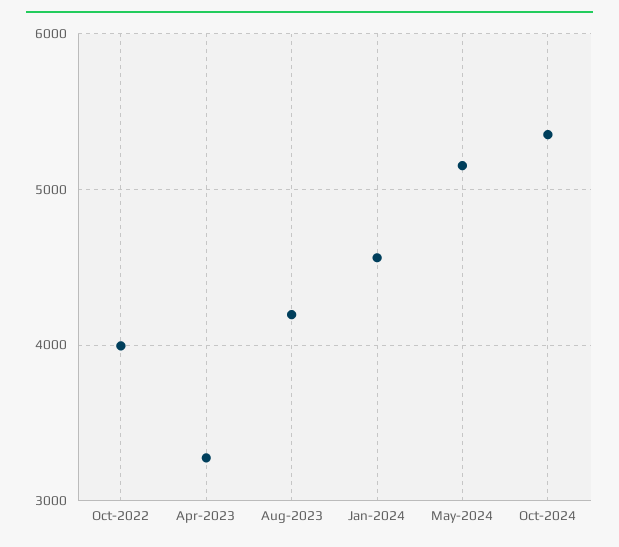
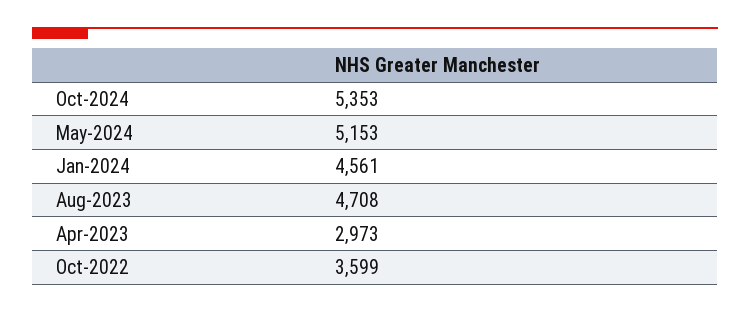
Oct-2022: 4000 -> 3599
Apr-2023: 3300 -> 2973
Aug-2023: 4200 -> 4708

